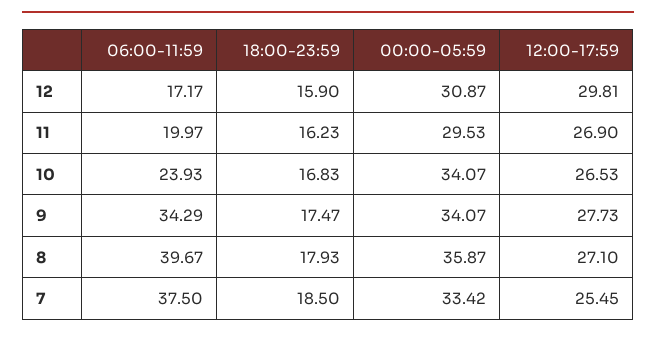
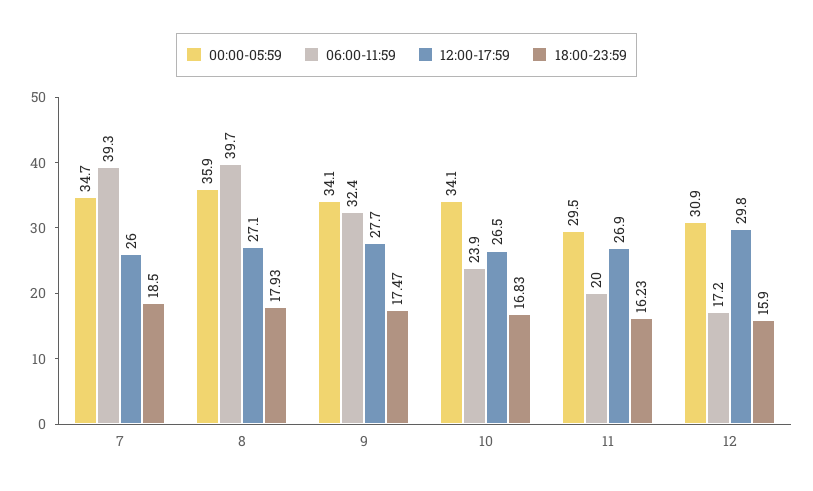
06:00-11:59, 9: 34.29 -> 32.4
06:00-11:59, 7: 37.5 -> 39.3
00:00-05:59, 7: 33.42 -> 34.7
12:00-17:59, 7: 25.45 -> 26

